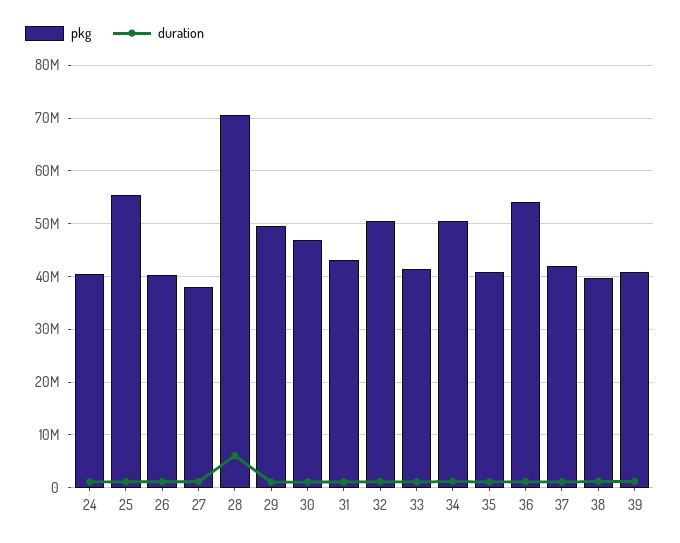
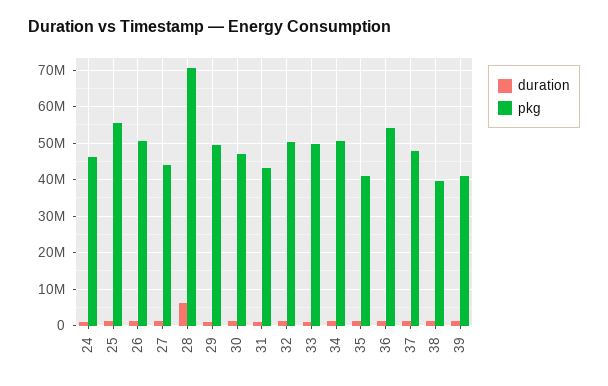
pkg, 24: 40000000 -> 46000000
pkg, 26: 40000000 -> 50000000
pkg, 27: 38000000 -> 44000000
pkg, 33: 42000000 -> 50000000
pkg, 37: 42000000 -> 48000000

